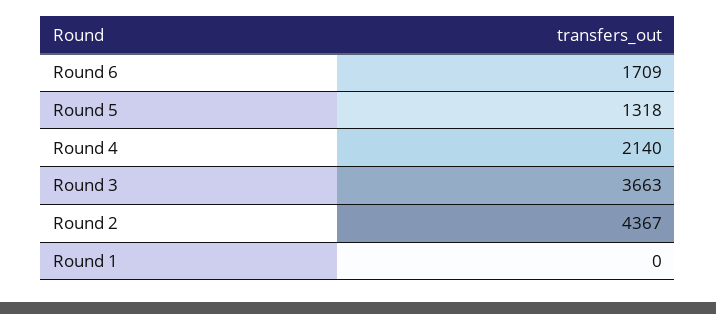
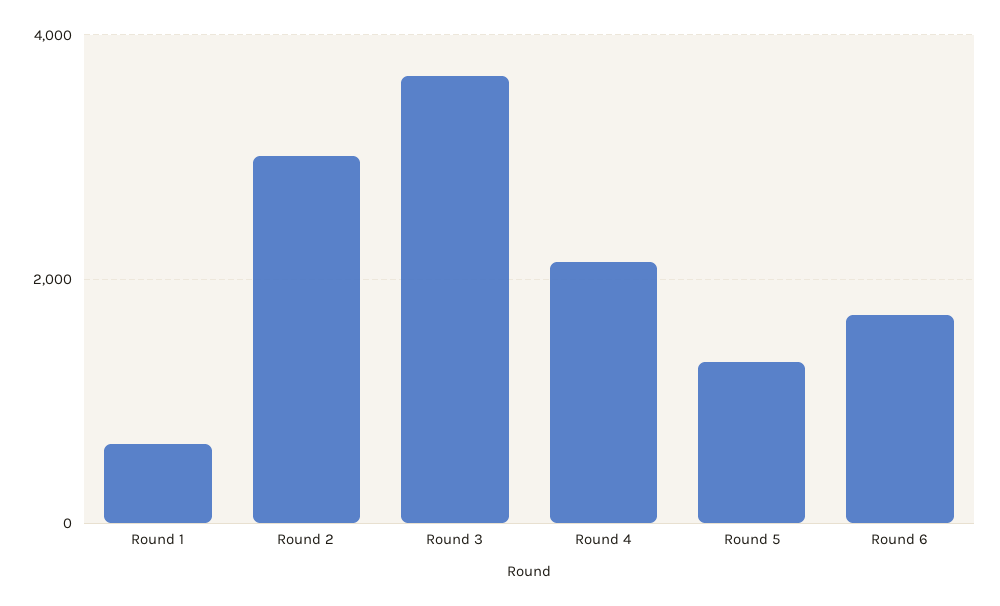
Round 2: 4367 -> 3000
Round 1: 0 -> 600

